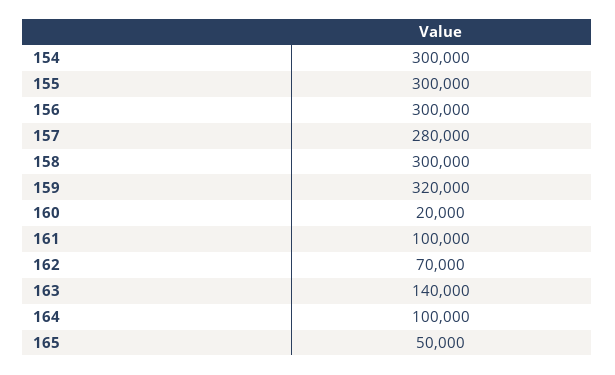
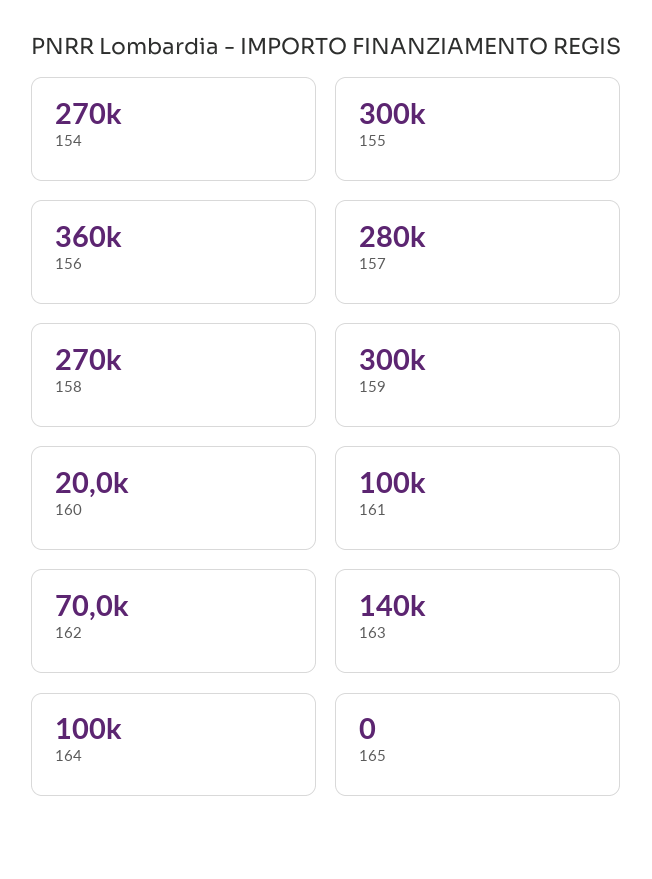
154: 300000 -> 270000
156: 300000 -> 360000
158: 300000 -> 270000
159: 320000 -> 300000
165: 50000 -> 0

